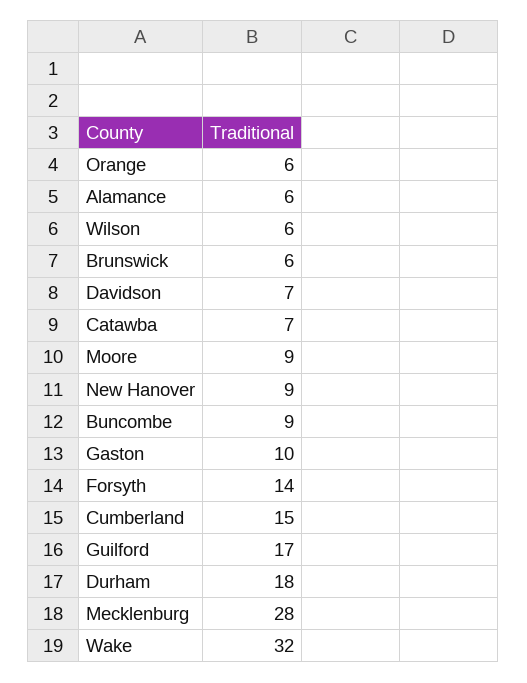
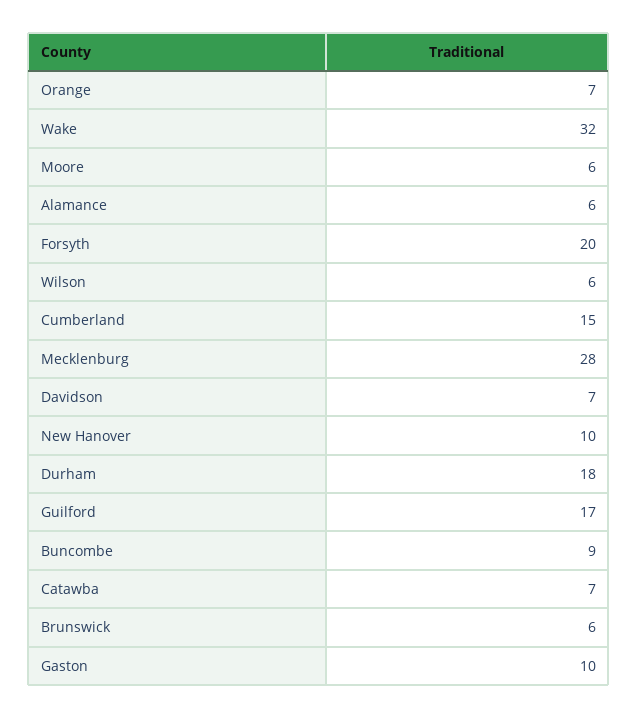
Orange: 6 -> 7
Moore: 9 -> 6
New Hanover: 9 -> 10
Forsyth: 14 -> 20

